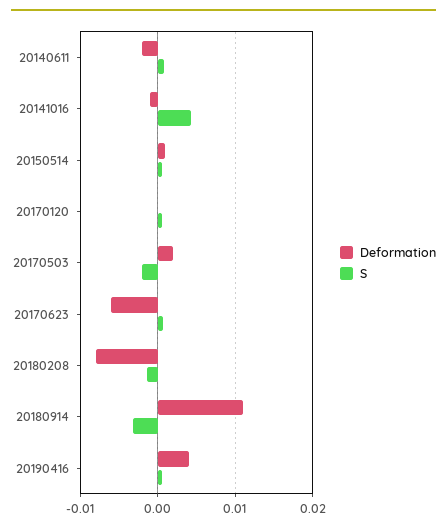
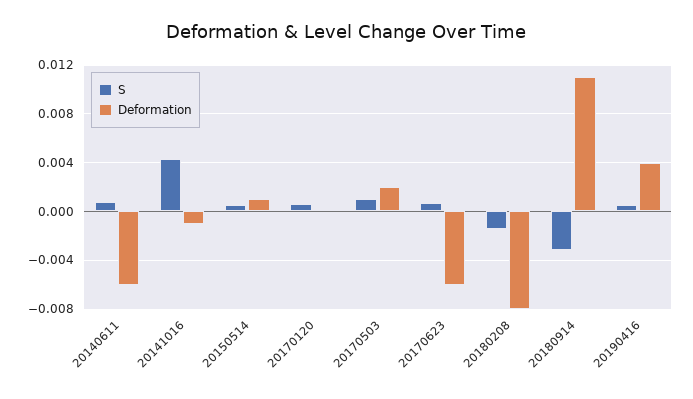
Deformation, 20140611: -0.002 -> -0.006
S, 20170503: -0.002 -> 0.001

